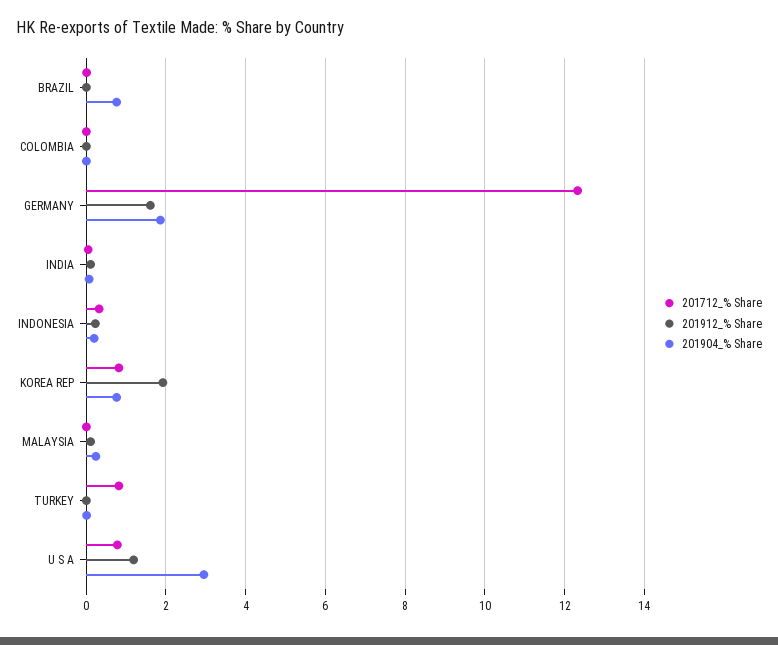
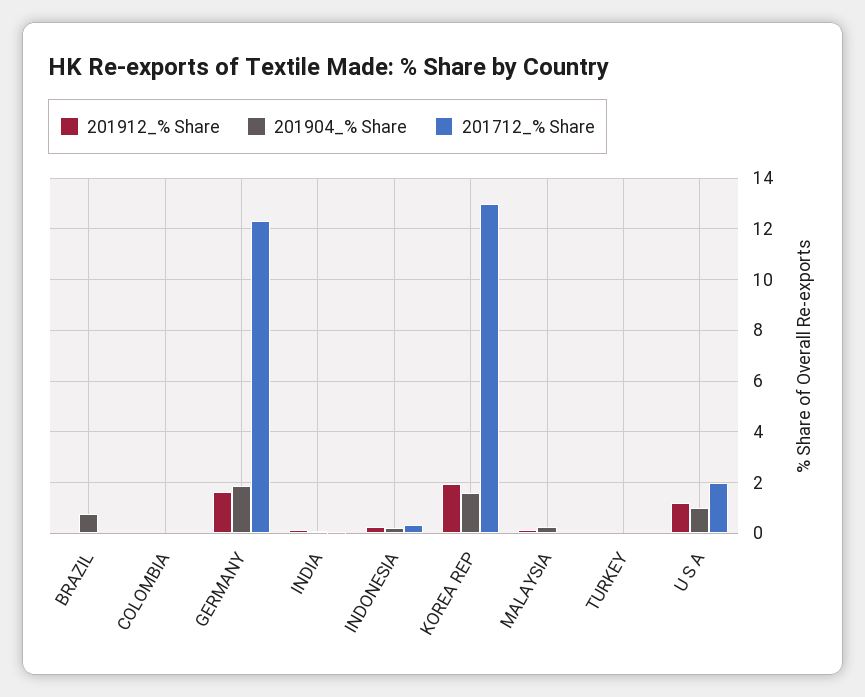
201712_% Share, KOREA REP: 0.8 -> 13
201904_% Share, KOREA REP: 0.8 -> 1.5
201712_% Share, TURKEY: 0.8 -> 0
201712_% Share, U S A: 0.8 -> 2
201904_% Share, U S A: 3 -> 1

